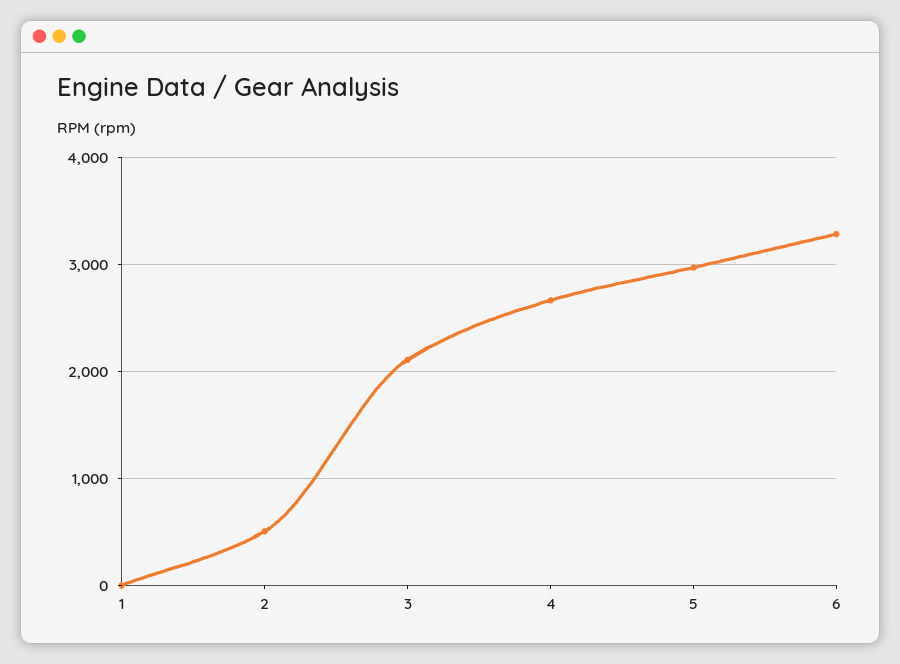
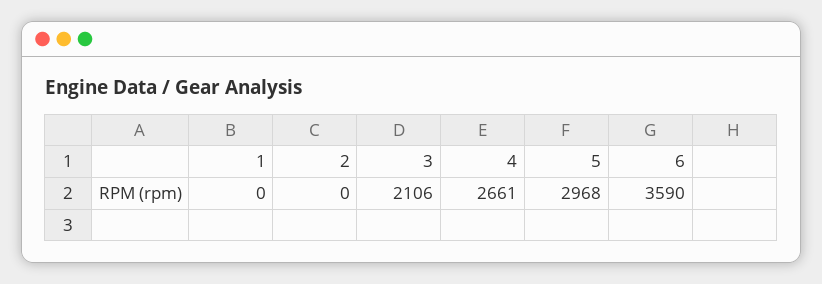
2: 500 -> 0
6: 3300 -> 3590

